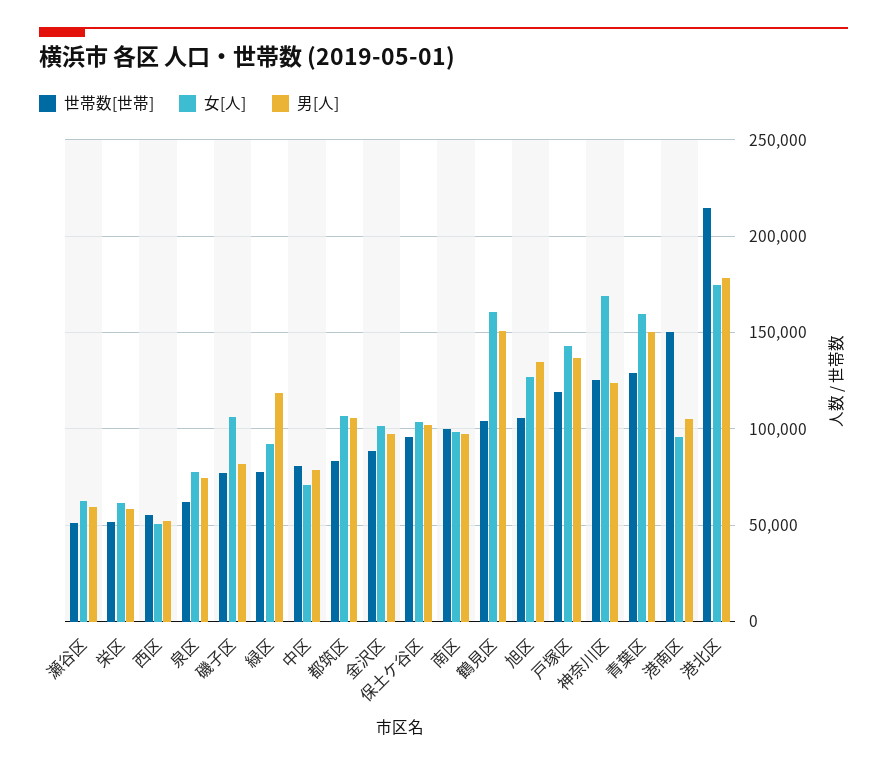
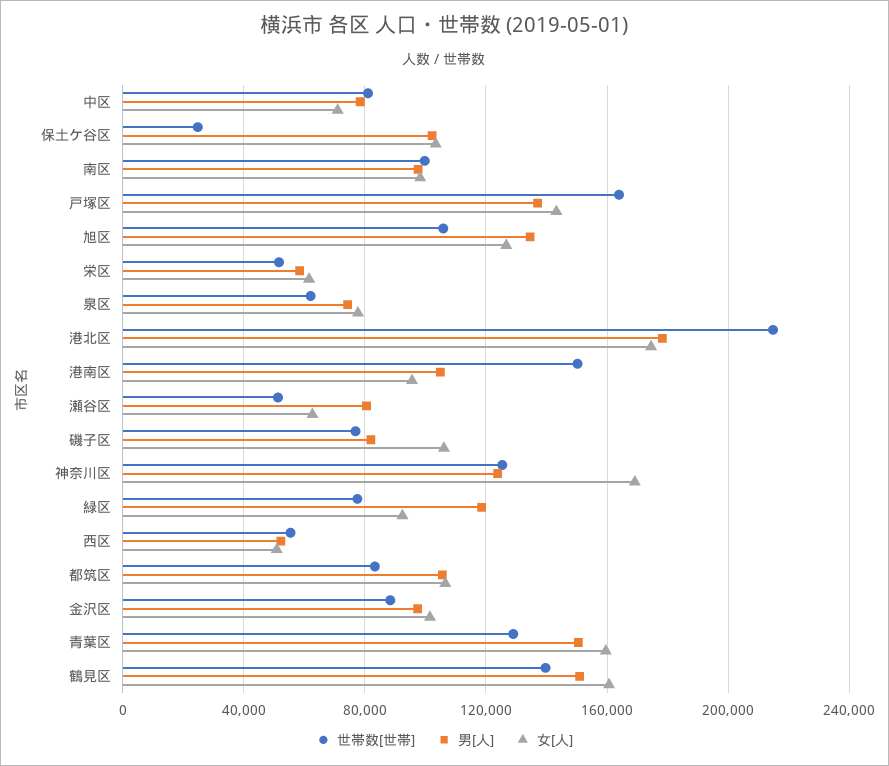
男[人], 瀬谷区: 60000 -> 80000
世帯数[世帯], 保土ケ谷区: 95000 -> 25000
世帯数[世帯], 鶴見区: 105000 -> 140000
世帯数[世帯], 戸塚区: 120000 -> 165000

